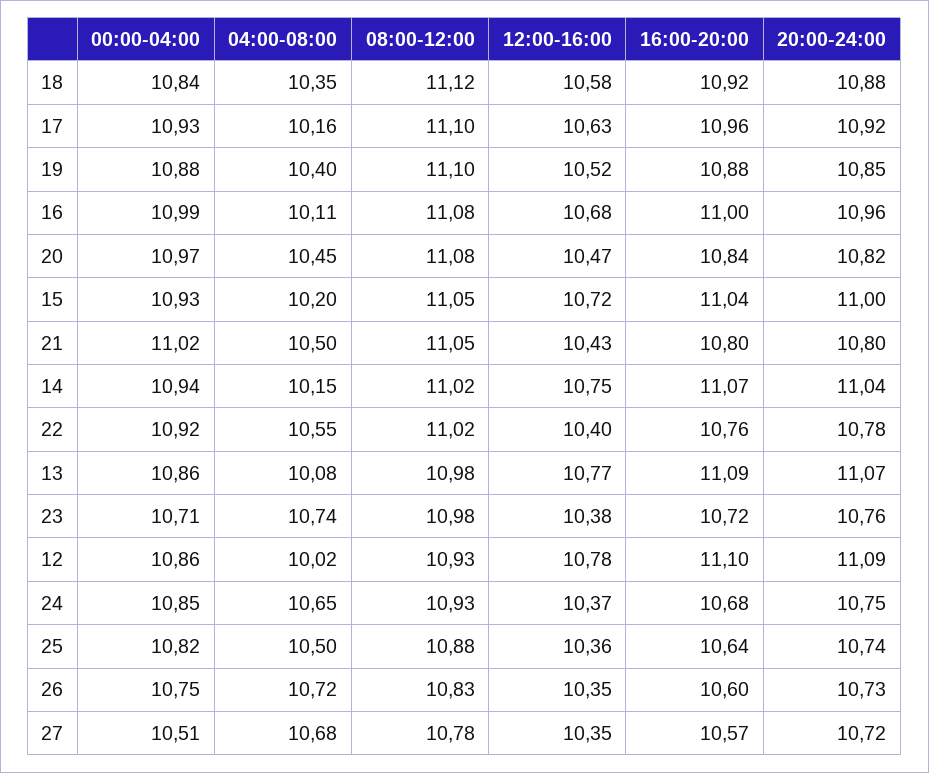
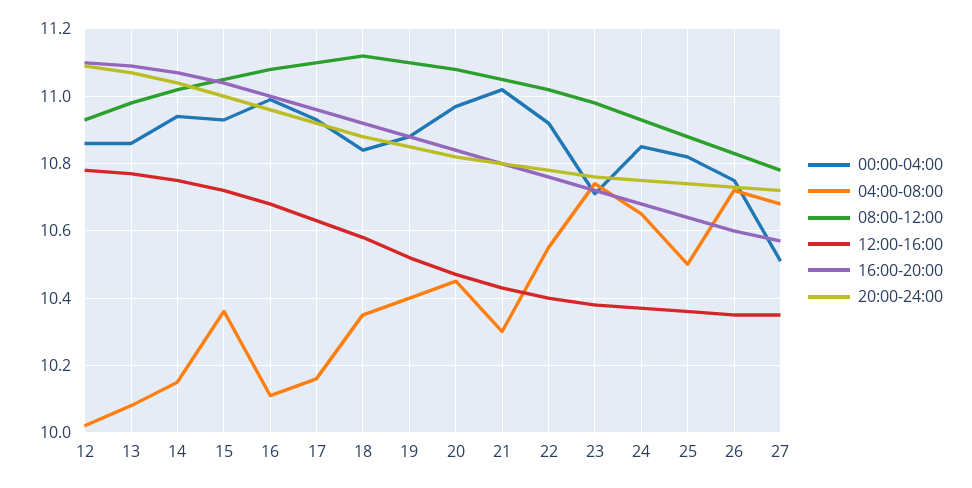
04:00-08:00, 15: 10.2 -> 10.35
04:00-08:00, 21: 10.5 -> 10.3

